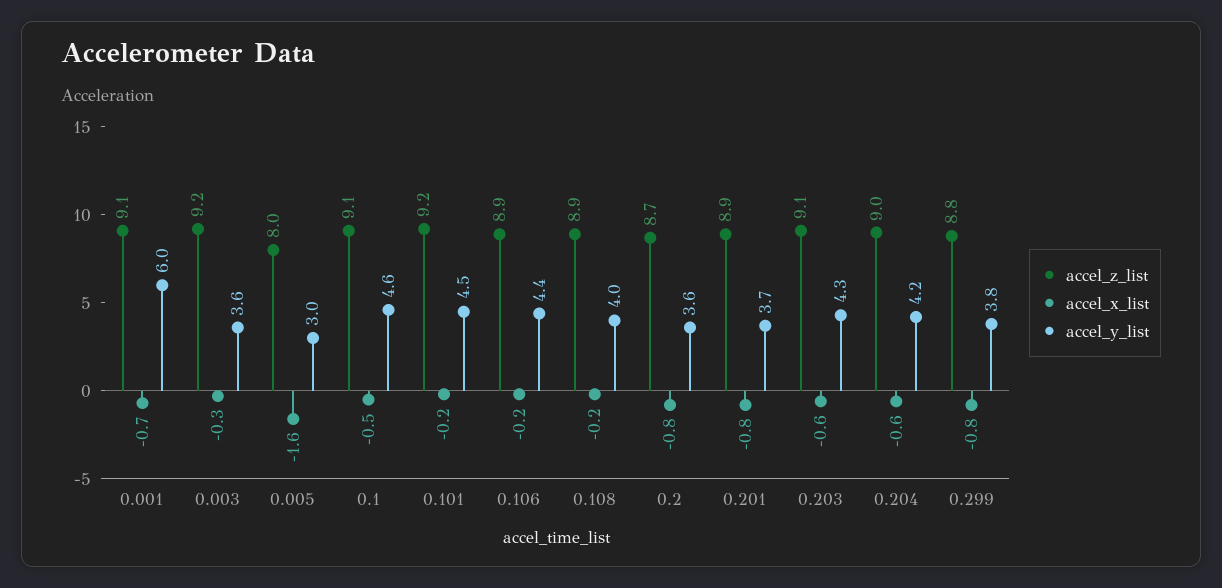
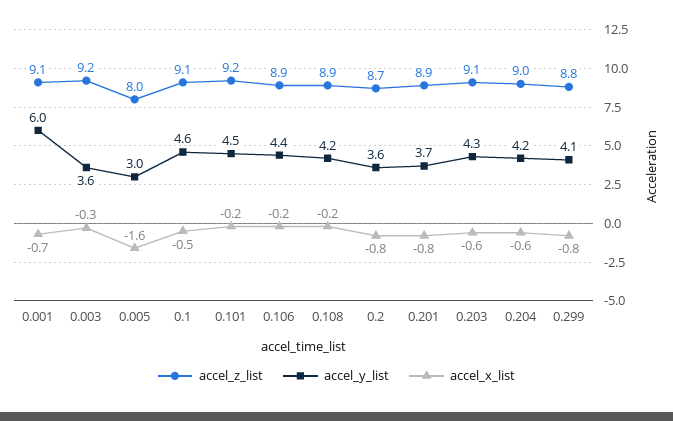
accel_y_list, 0.108: 4 -> 4.2
accel_y_list, 0.299: 3.8 -> 4.1

